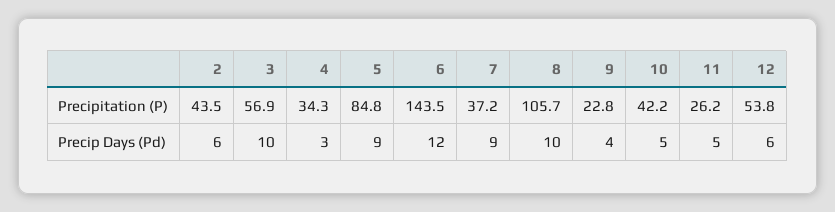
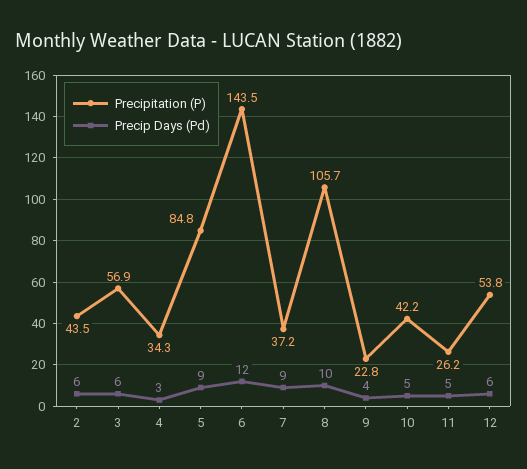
Precip Days (Pd), 3: 10 -> 6

